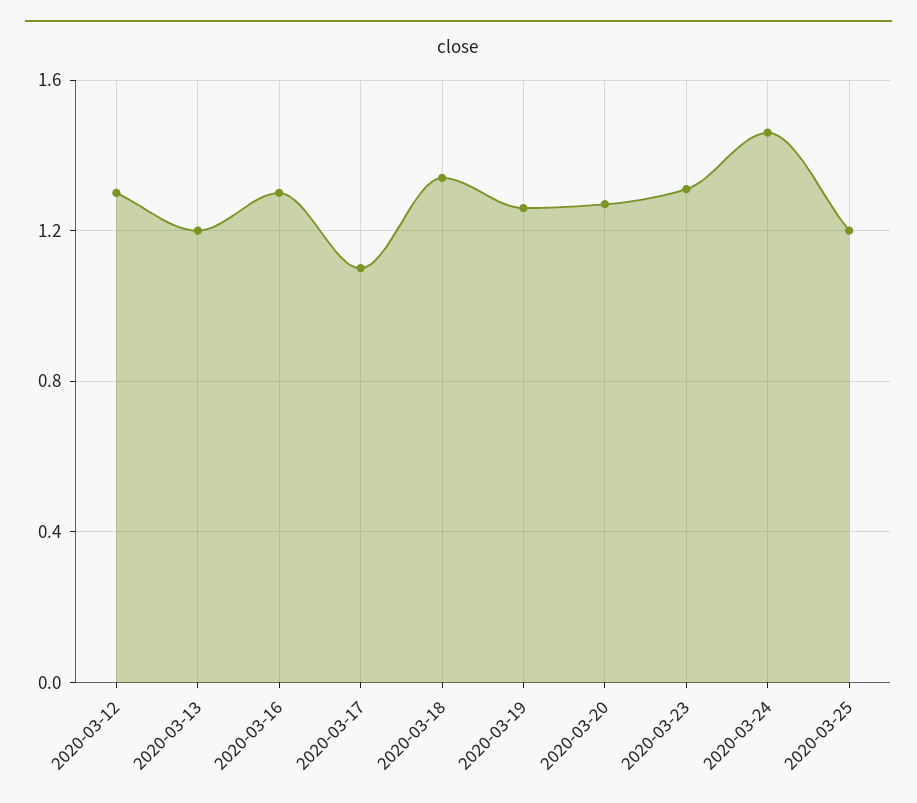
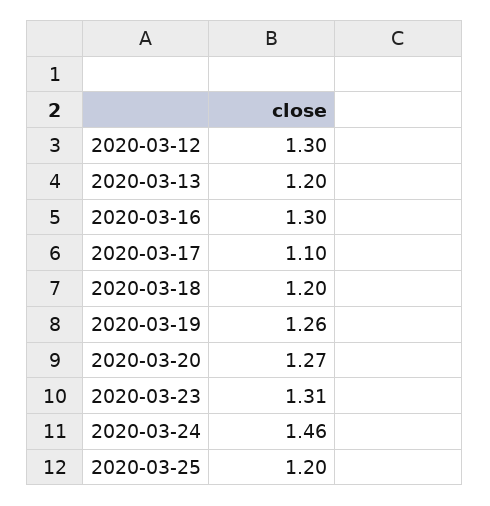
2020-03-18: 1.35 -> 1.2

